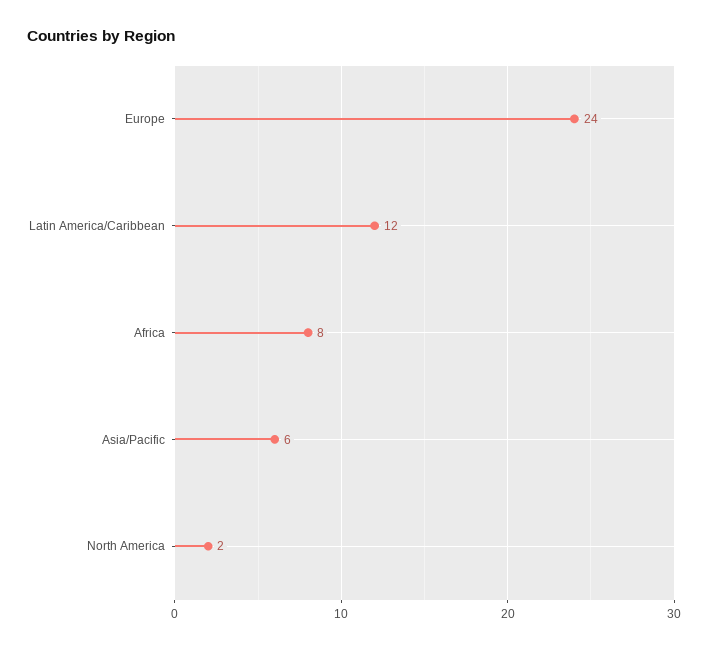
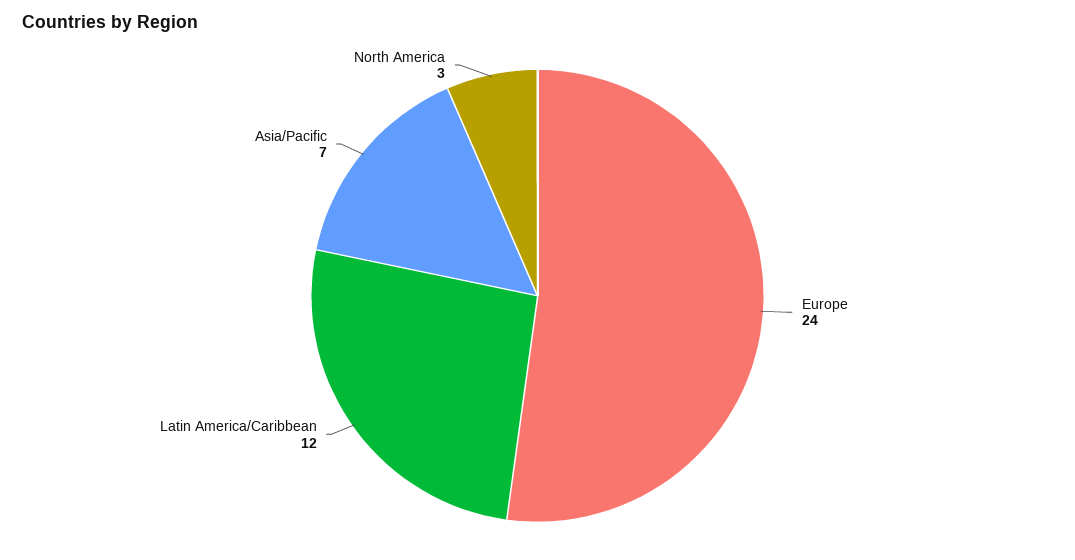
Africa: 8 -> none
Asia/Pacific: 6 -> 7
North America: 2 -> 3

